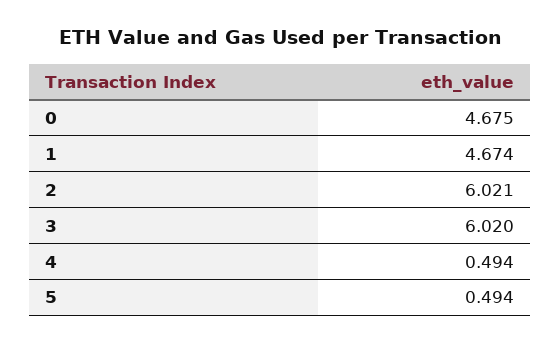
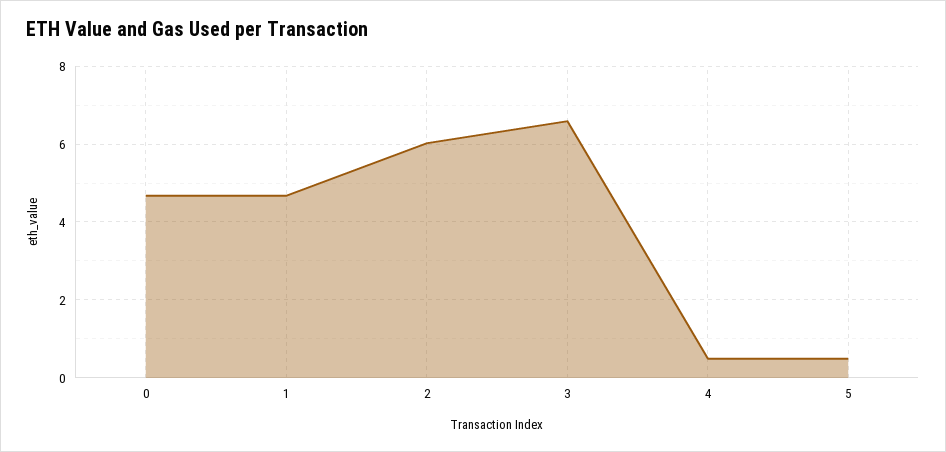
3: 6.02 -> 6.6

